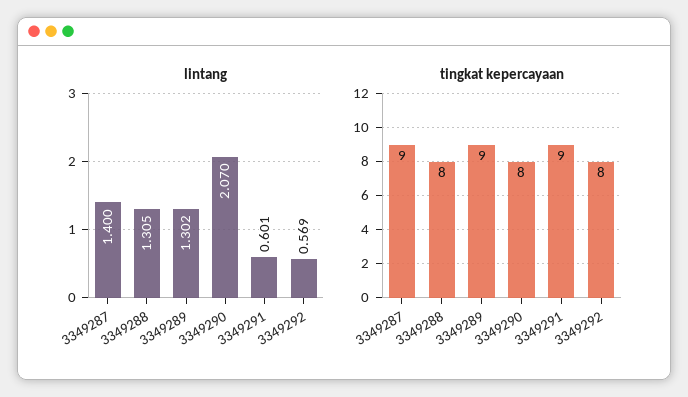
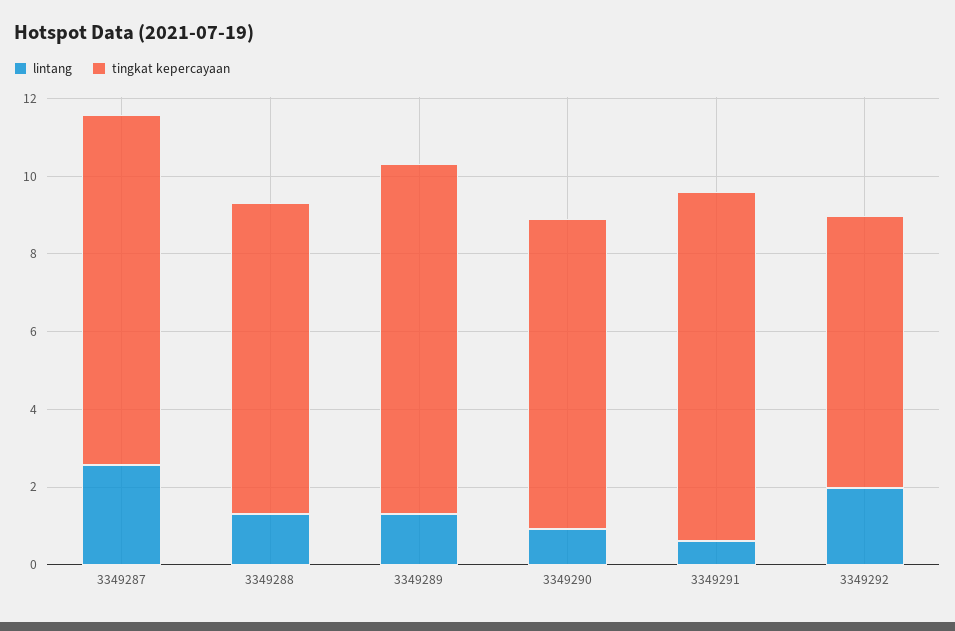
lintang, 3349287: 1.4 -> 2.5
lintang, 3349290: 2.07 -> 1
lintang, 3349292: 0.569 -> 2
tingkat kepercayaan, 3349292: 8 -> 7

